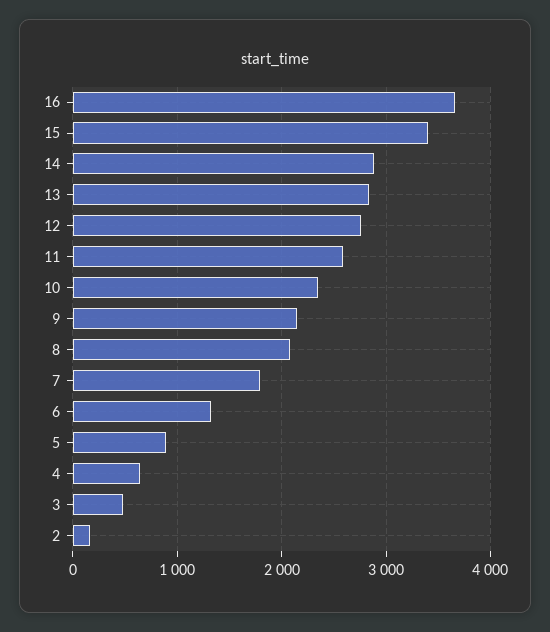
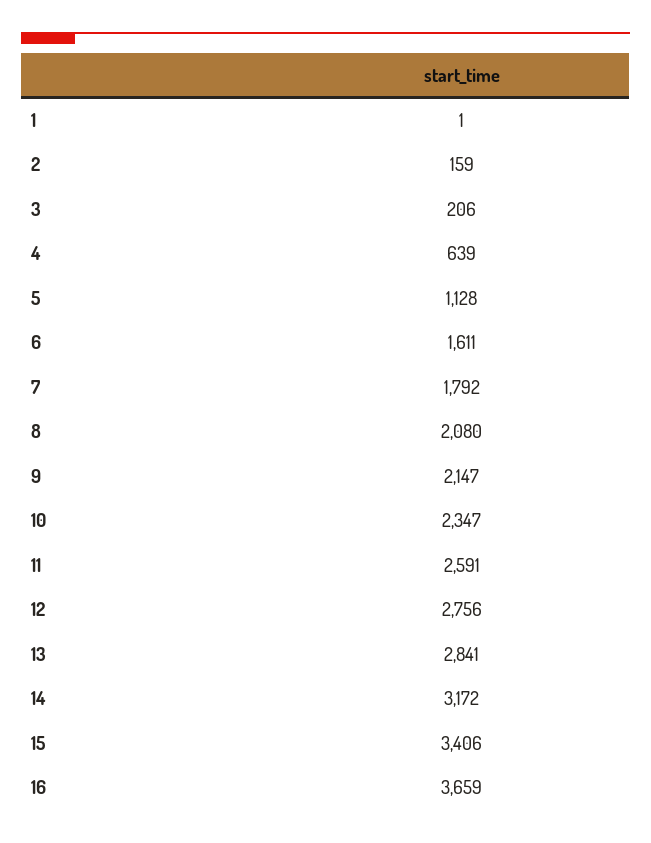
14: 2900 -> 3172
6: 1300 -> 1611
5: 900 -> 1128
3: 500 -> 206
1: none -> 1

